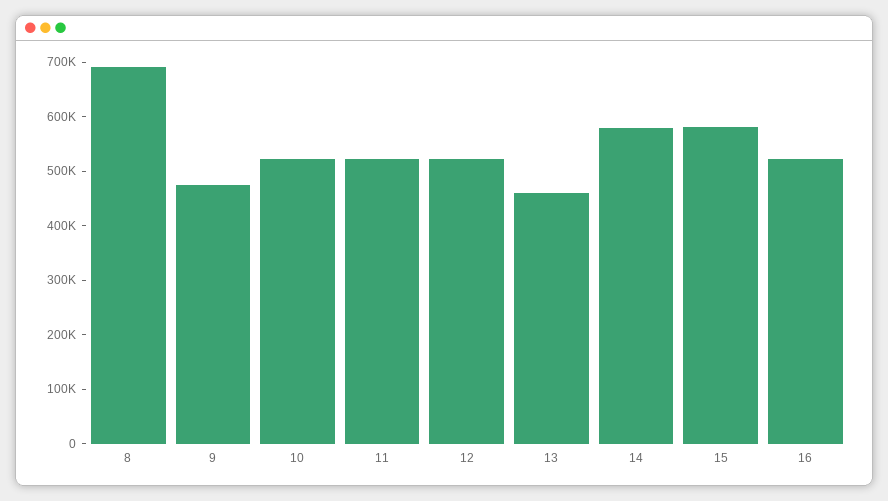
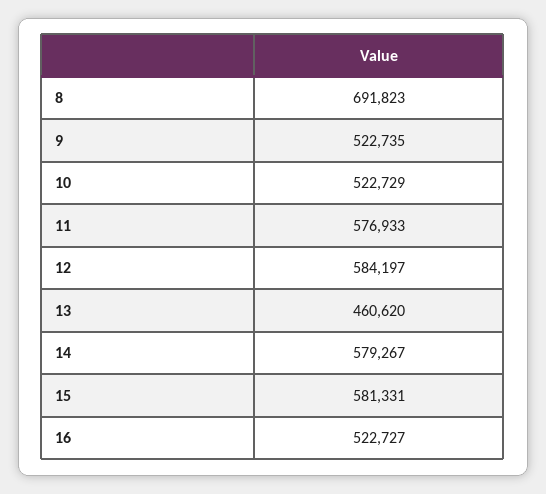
9: 480000 -> 522735
11: 520000 -> 576933
12: 520000 -> 584197

